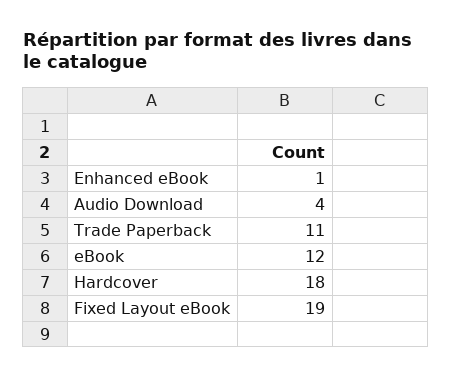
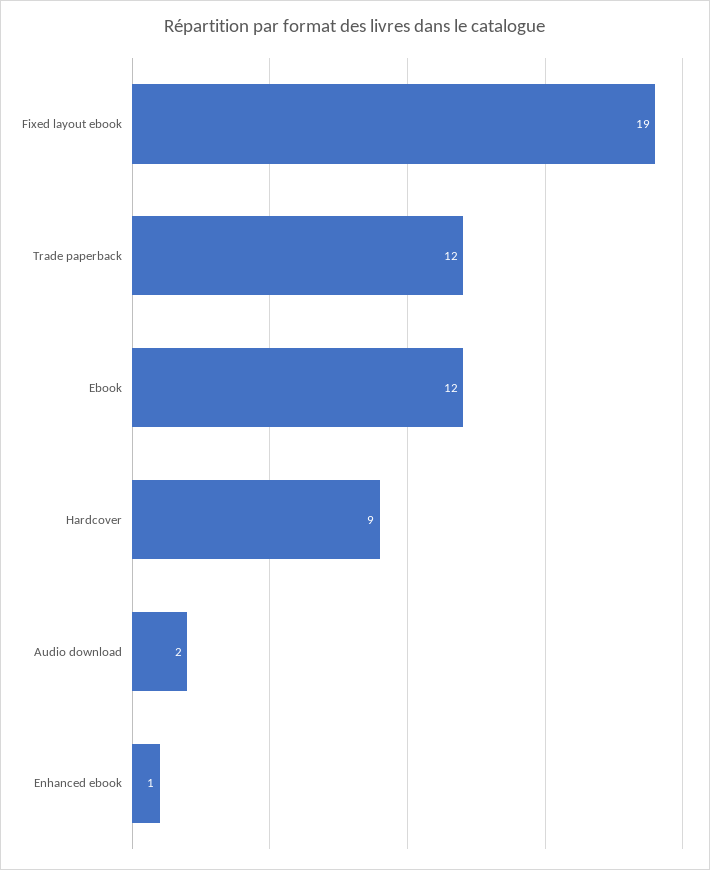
Audio Download: 4 -> 2
Trade Paperback: 11 -> 12
Hardcover: 18 -> 9

